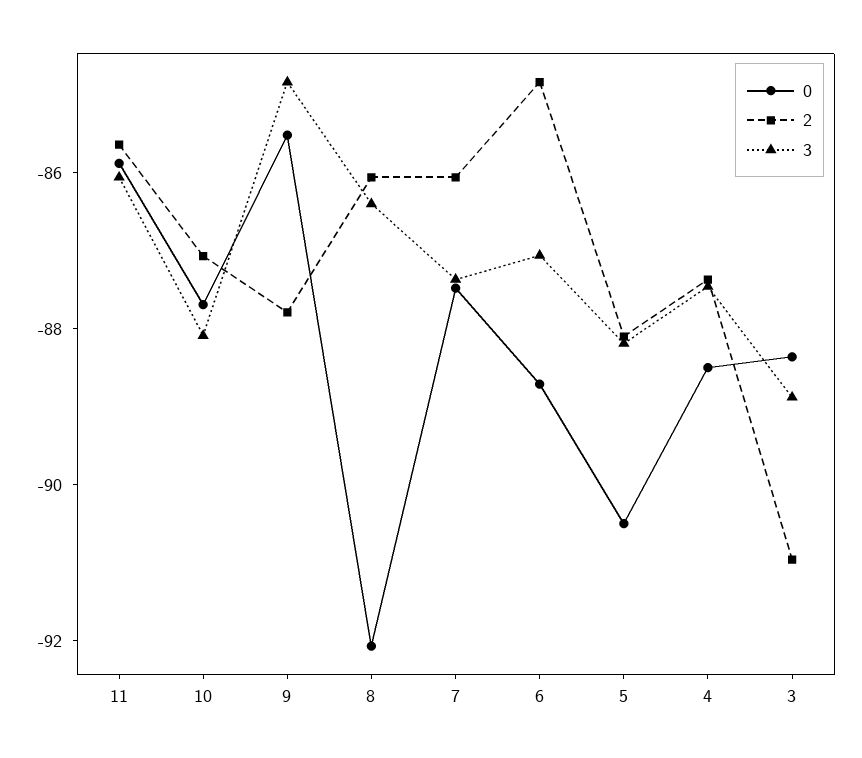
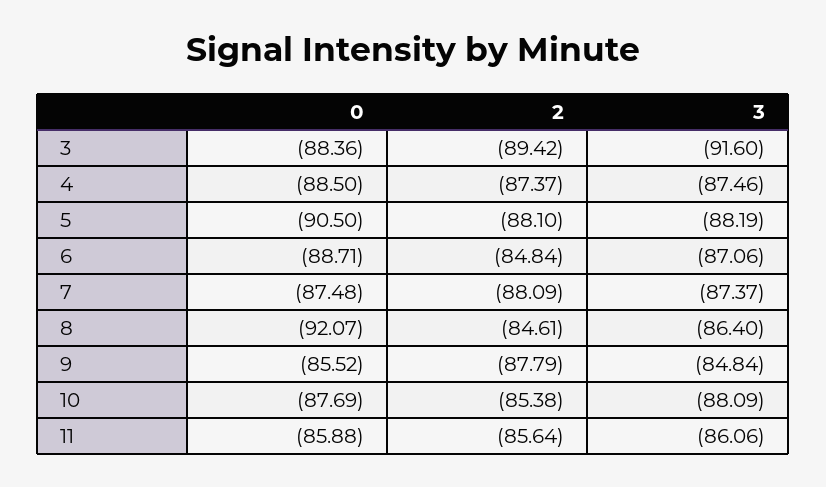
2, 10: -87 -> -85.38
2, 8: -86 -> -84.61
2, 7: -86 -> -88.09
2, 3: -91 -> -89.42
3, 3: -89 -> -91.6

